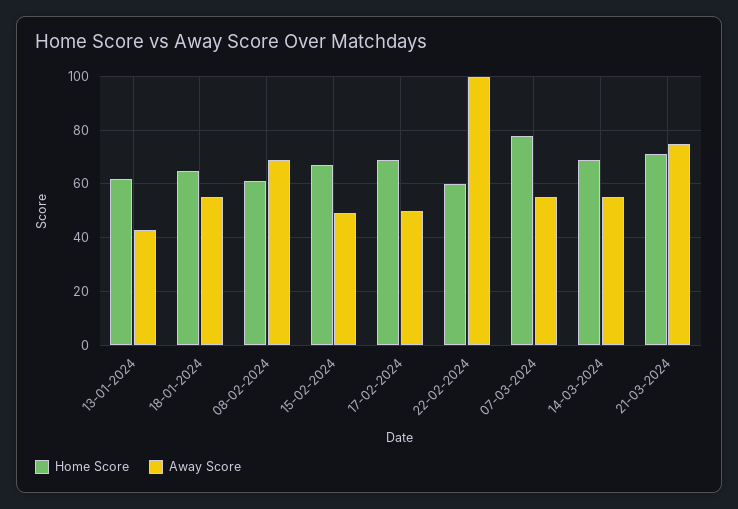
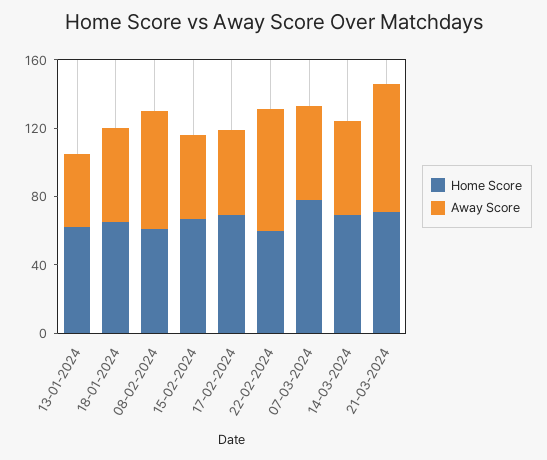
Away Score, 22-02-2024: 100 -> 70

